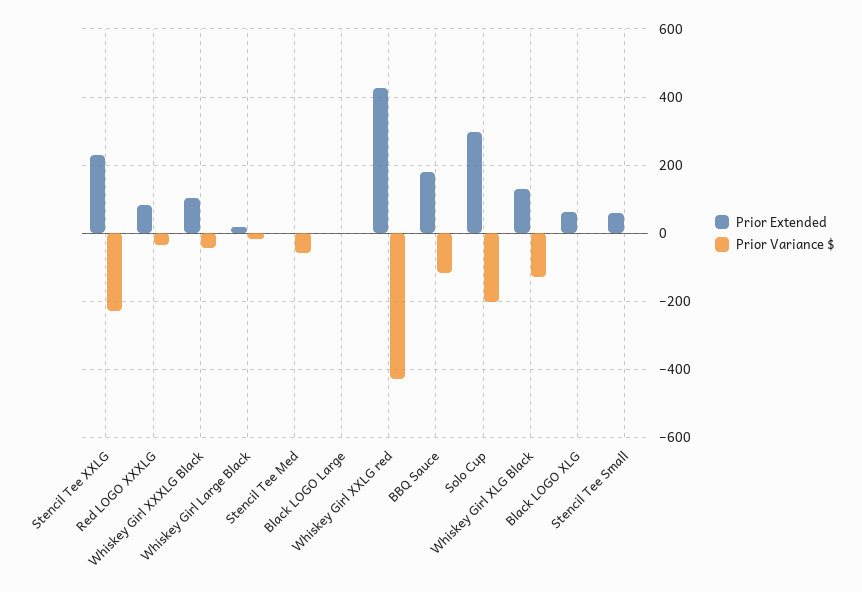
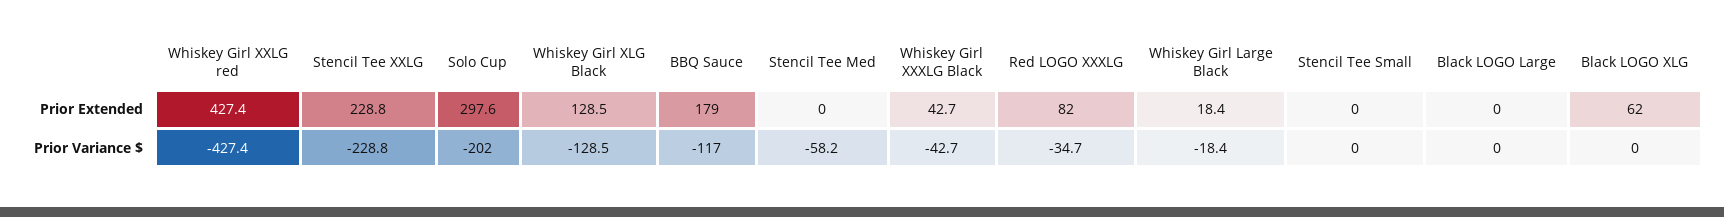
Prior Extended, Whiskey Girl XXXLG Black: 100 -> 42.7
Prior Extended, Stencil Tee Small: 60 -> 0

